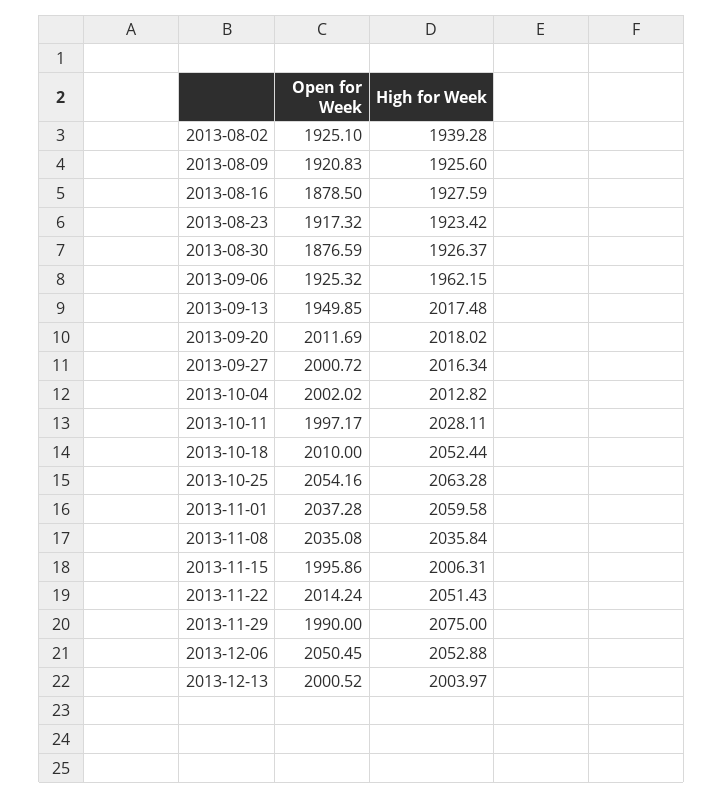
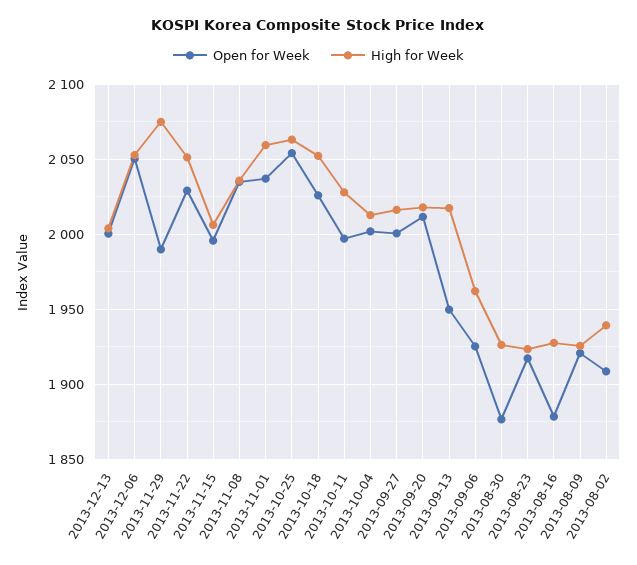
Open for Week, 2013-08-02: 1925.1 -> 1910
Open for Week, 2013-10-18: 2010 -> 2025
Open for Week, 2013-11-22: 2014.24 -> 2030

